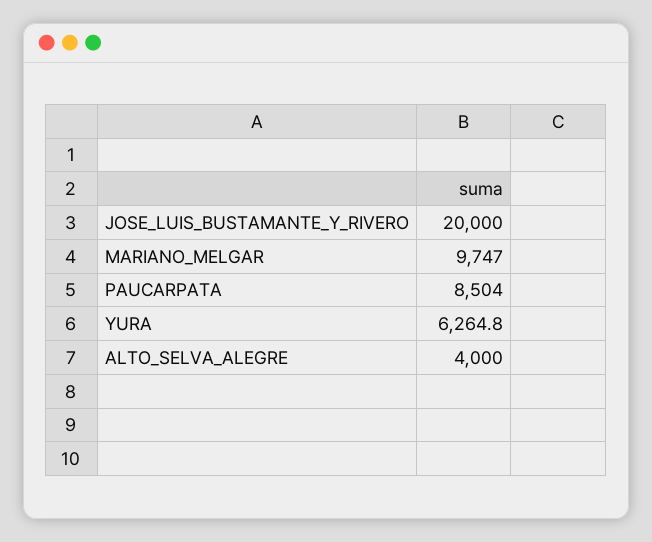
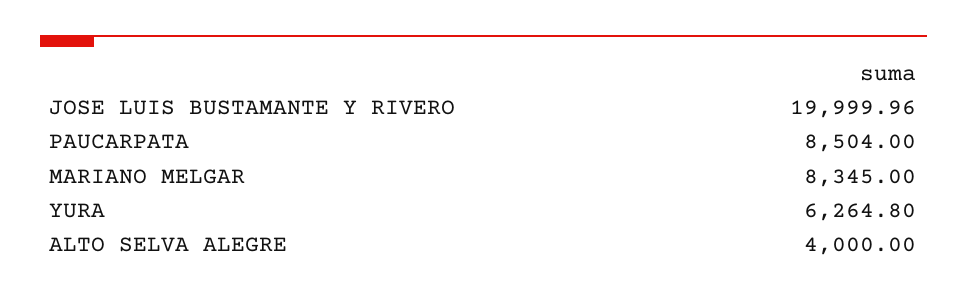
JOSE_LUIS_BUSTAMANTE_Y_RIVERO: 20000 -> 19999.96
MARIANO_MELGAR: 9747 -> 8345

